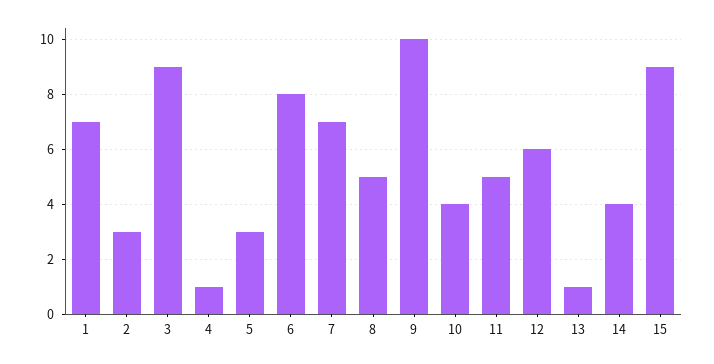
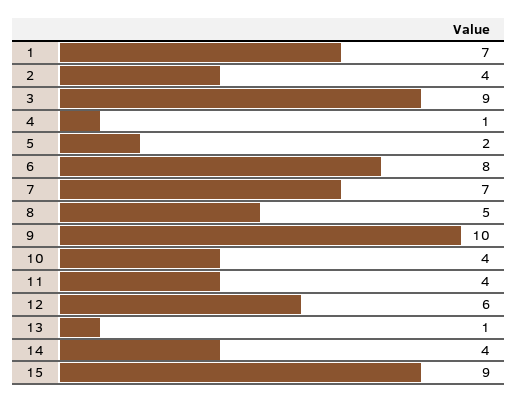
2: 3 -> 4
5: 3 -> 2
11: 5 -> 4

